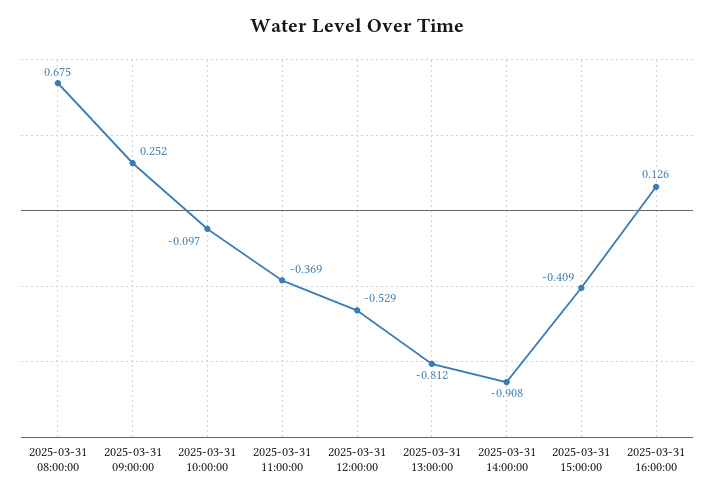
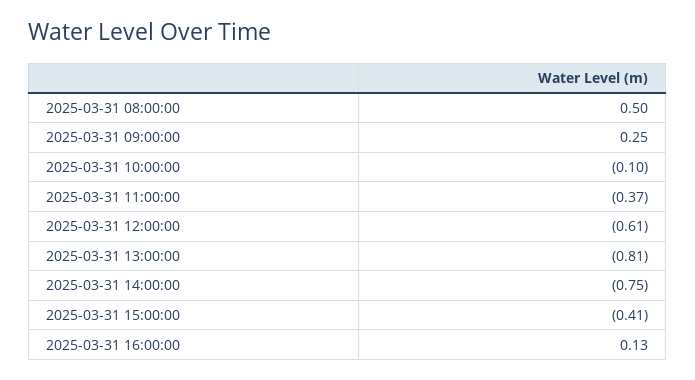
2025-03-31 08:00:00: 0.675 -> 0.5
2025-03-31 12:00:00: -0.529 -> -0.61
2025-03-31 14:00:00: -0.908 -> -0.75

